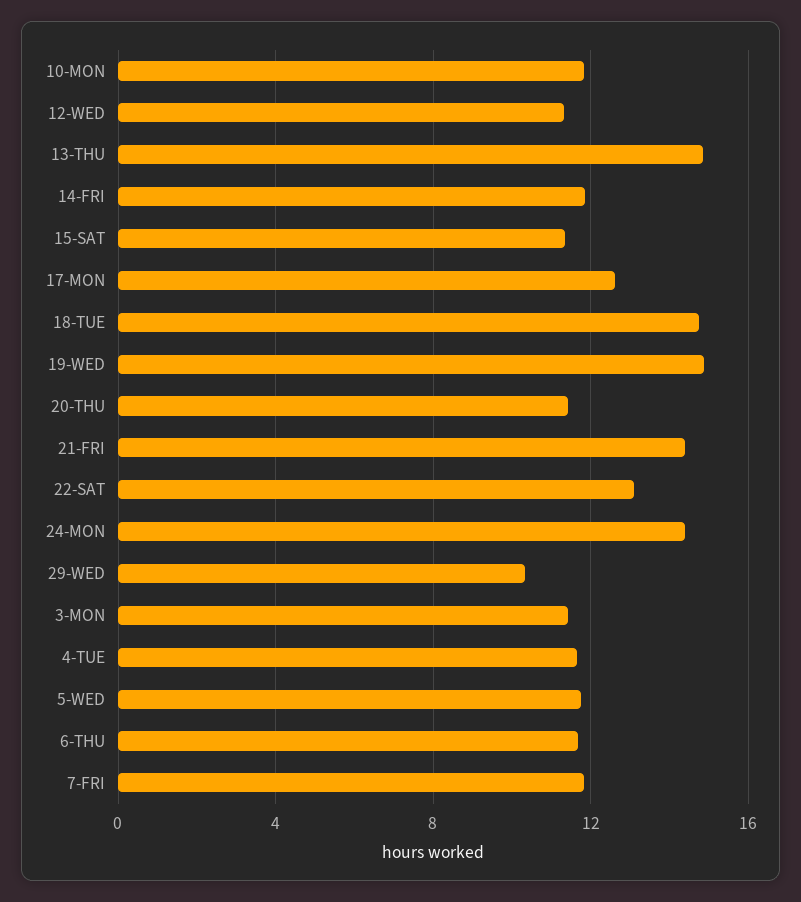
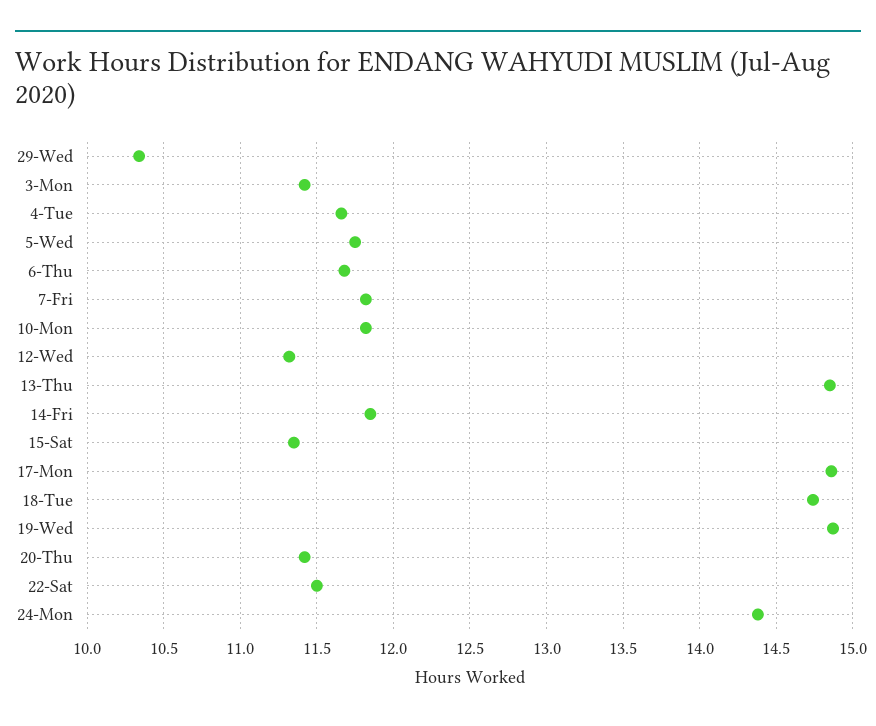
17-MON: 12.5 -> 14.85
21-FRI: 14.5 -> none
22-SAT: 13 -> 11.5

